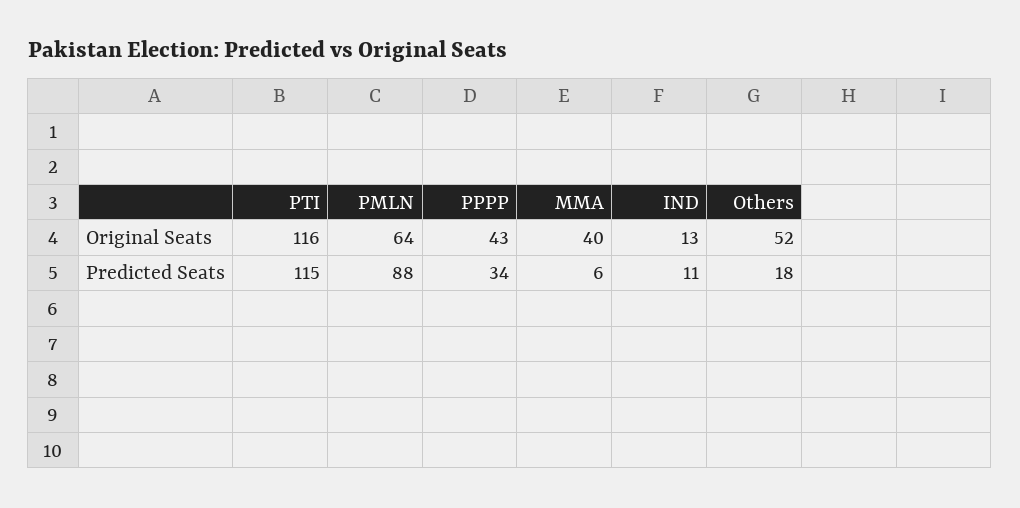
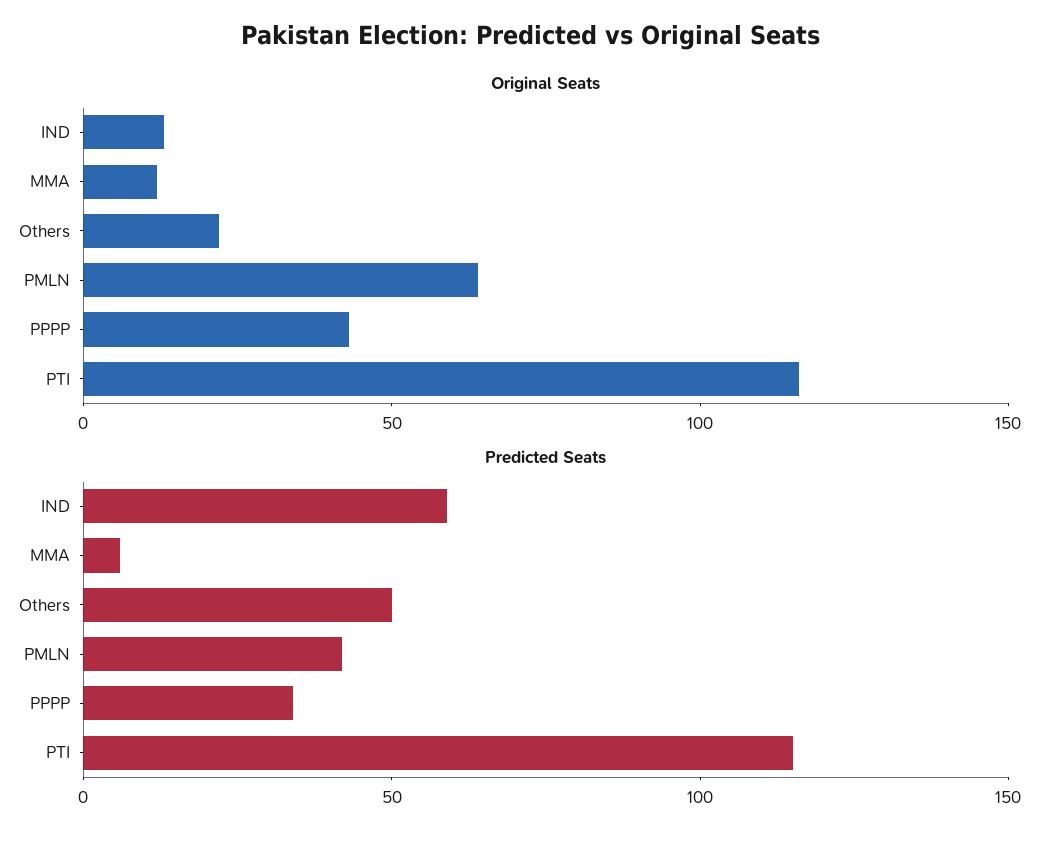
Original Seats, MMA: 40 -> 10
Original Seats, Others: 52 -> 20
Predicted Seats, PMLN: 88 -> 40
Predicted Seats, IND: 11 -> 60
Predicted Seats, Others: 18 -> 50

